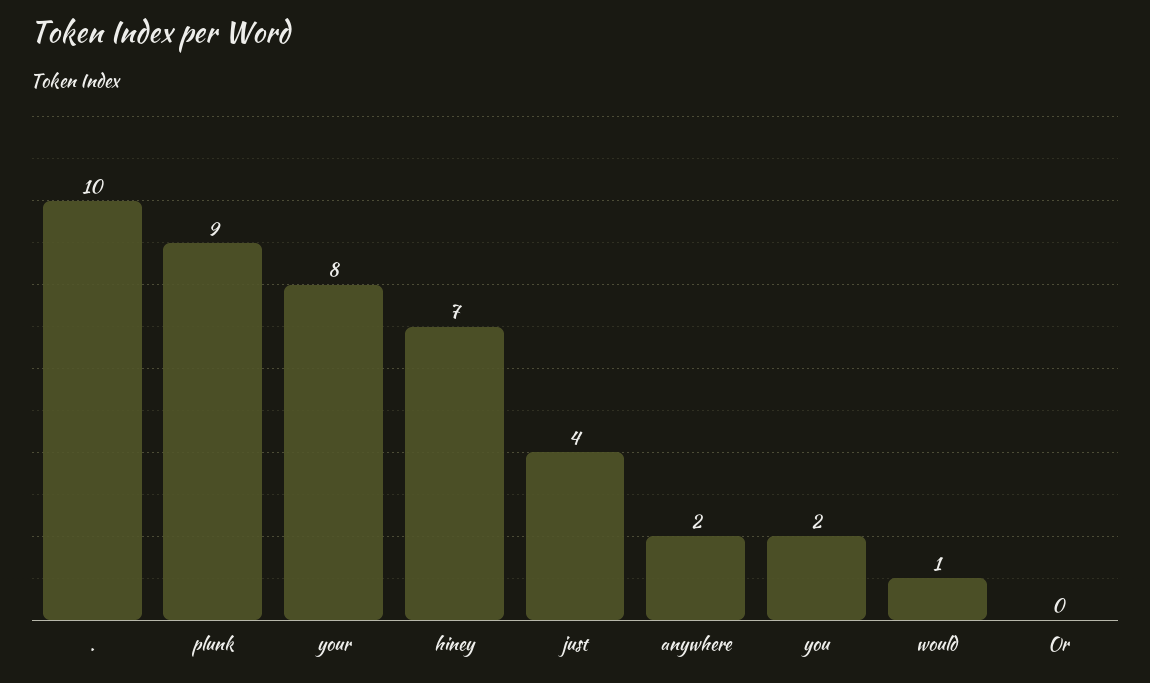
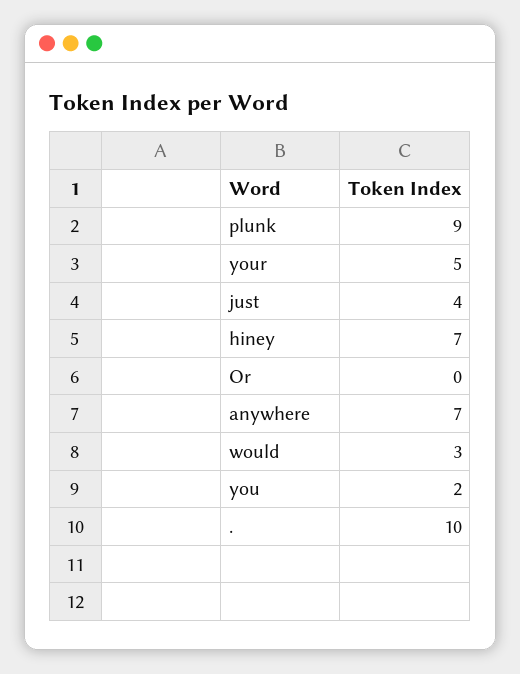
your: 8 -> 5
anywhere: 2 -> 7
would: 1 -> 3

